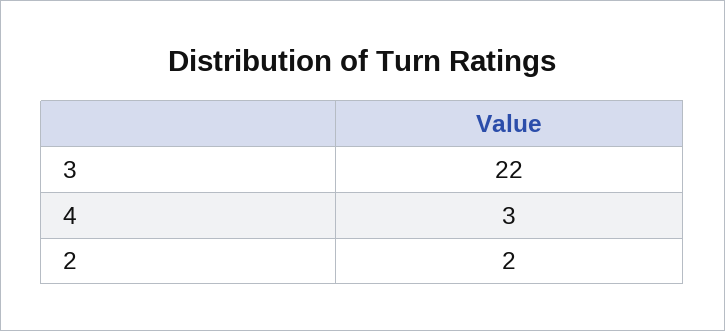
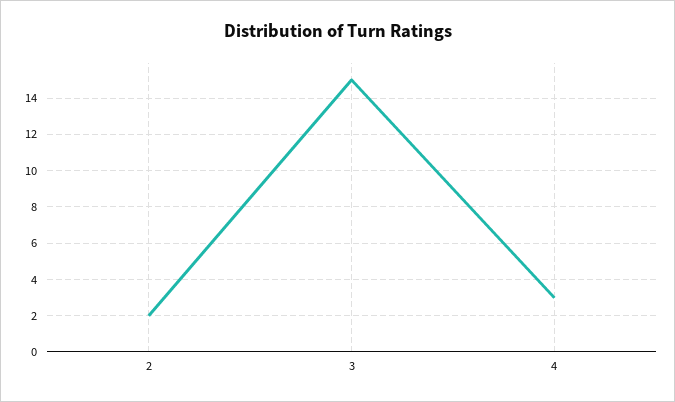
3: 22 -> 15

